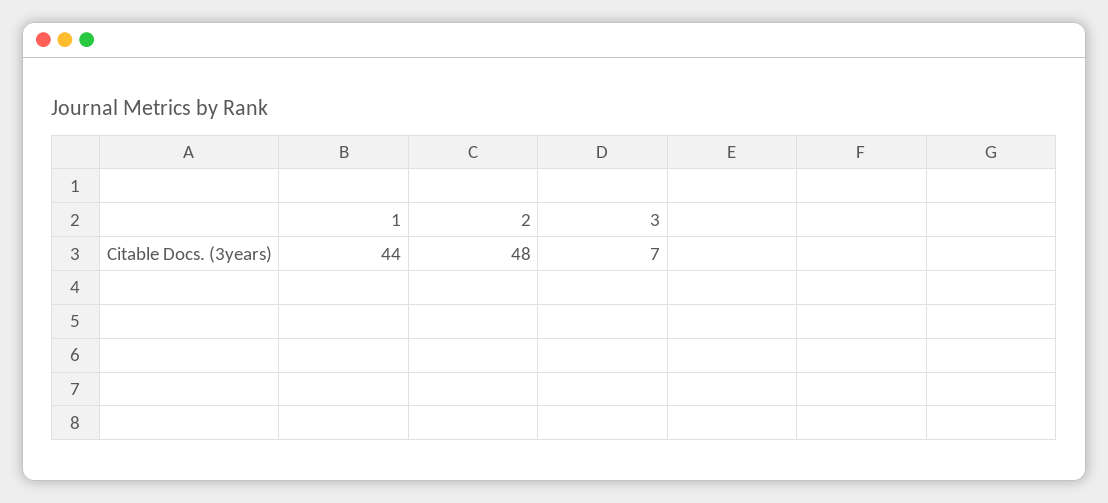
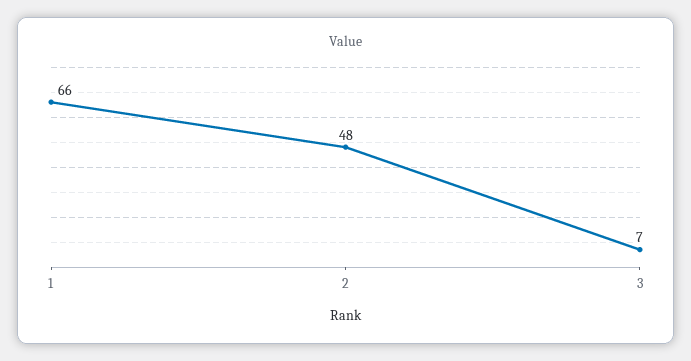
1: 44 -> 66

